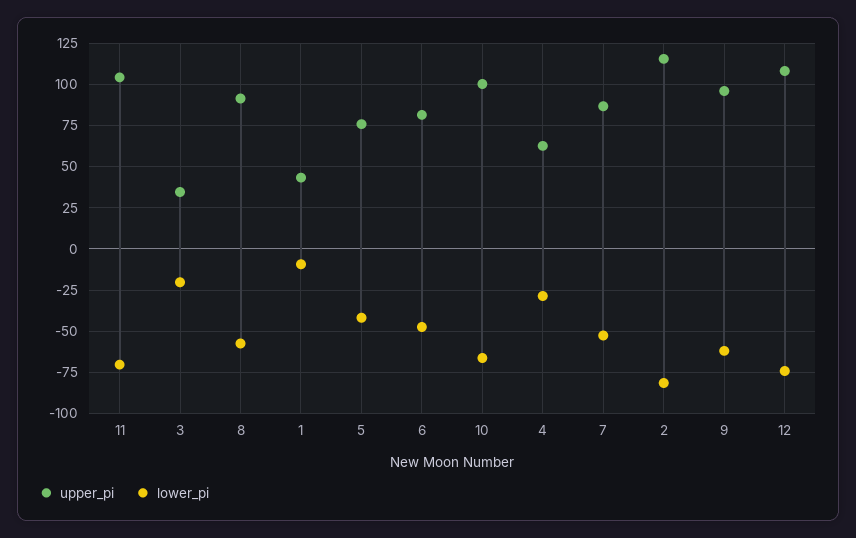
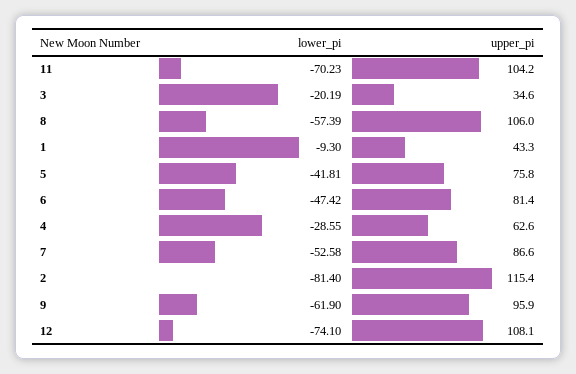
upper_pi, 8: 90 -> 106
upper_pi, 10: 100 -> none
lower_pi, 10: -65 -> none

